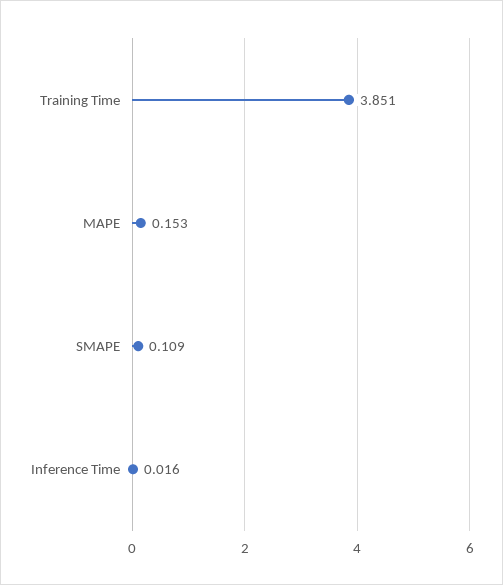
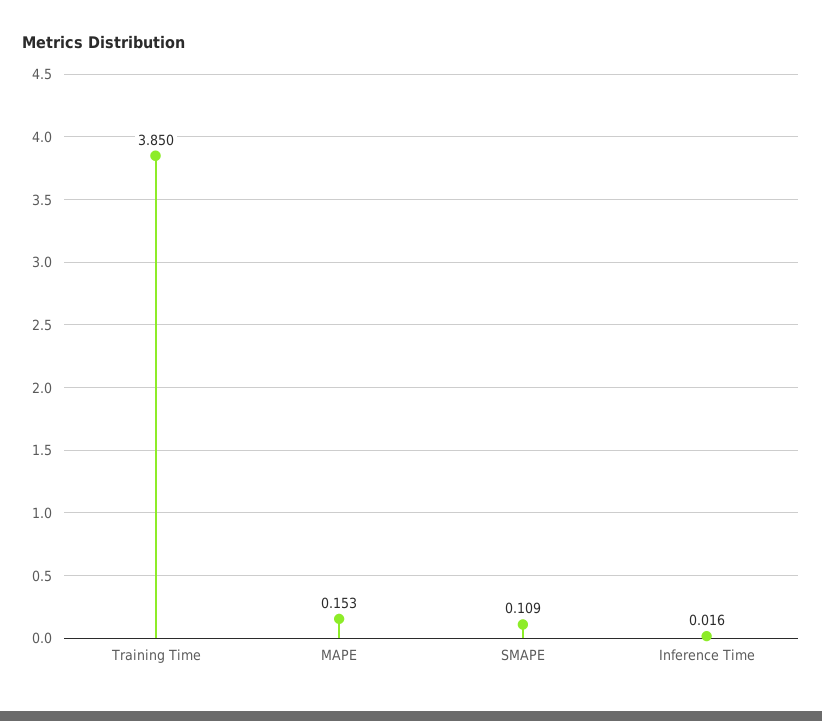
Training Time: 3.851 -> 3.85

